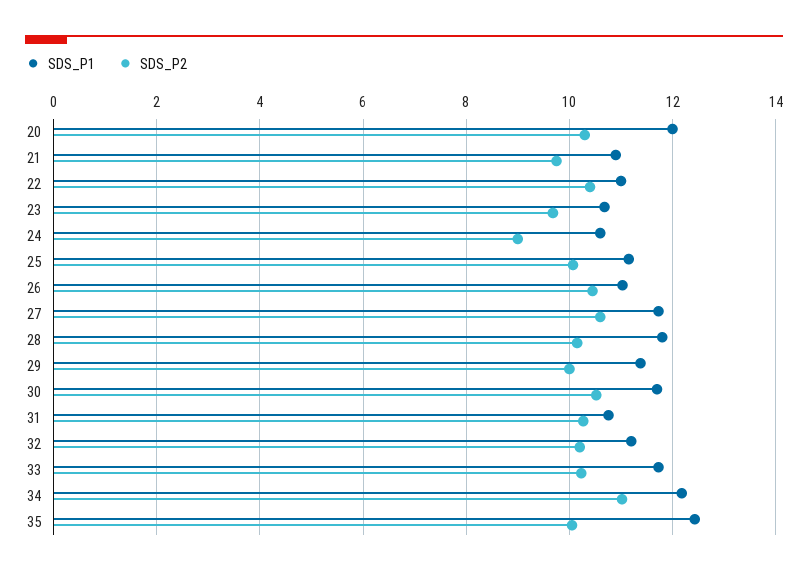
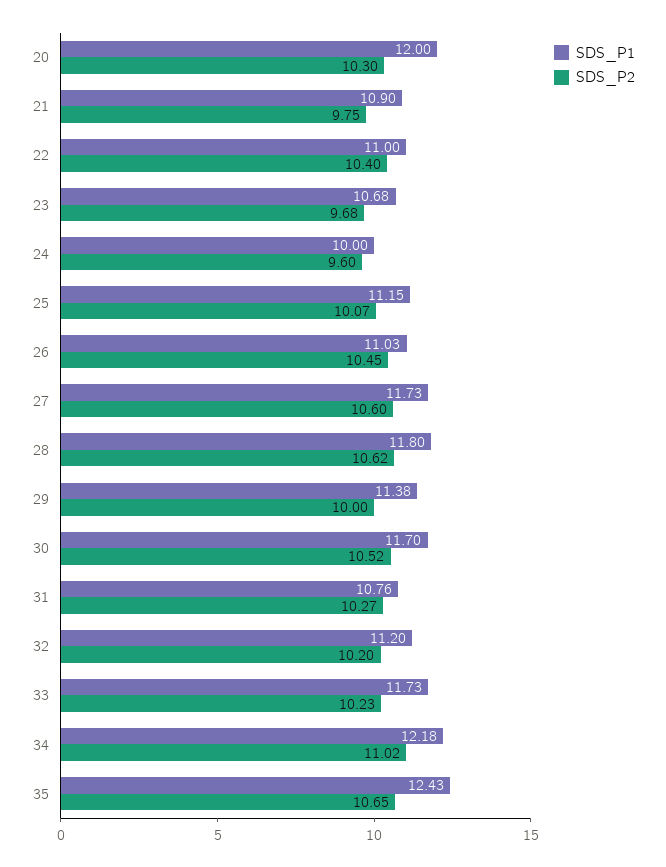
SDS_P1, 24: 10.6 -> 10
SDS_P2, 24: 9 -> 9.6
SDS_P2, 28: 10.2 -> 10.62
SDS_P2, 35: 10 -> 10.65

